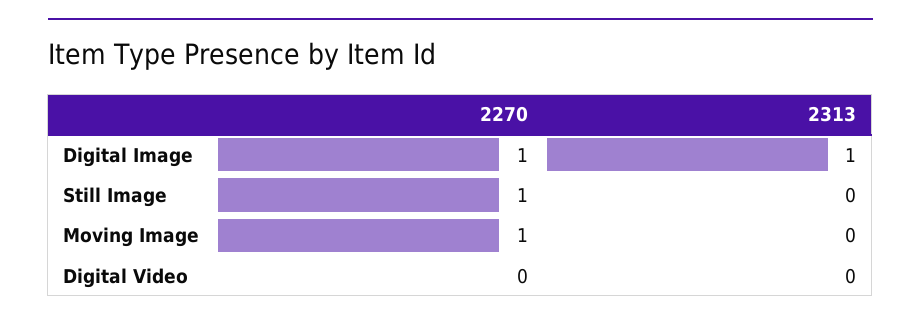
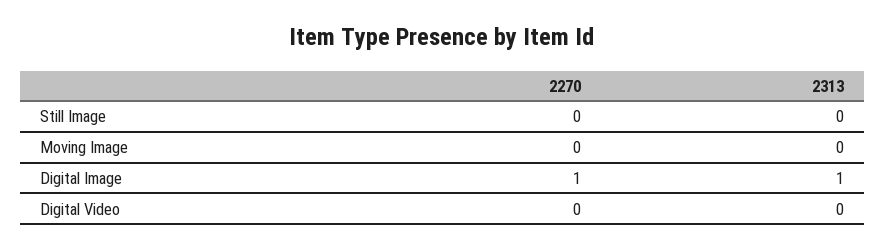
2270, Still Image: 1 -> 0
2270, Moving Image: 1 -> 0

